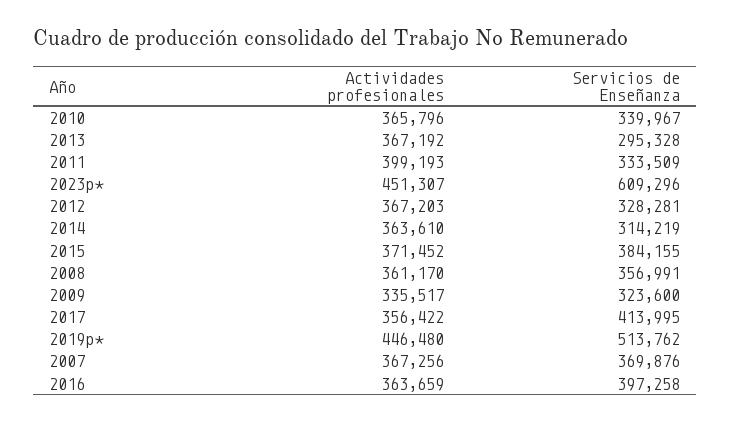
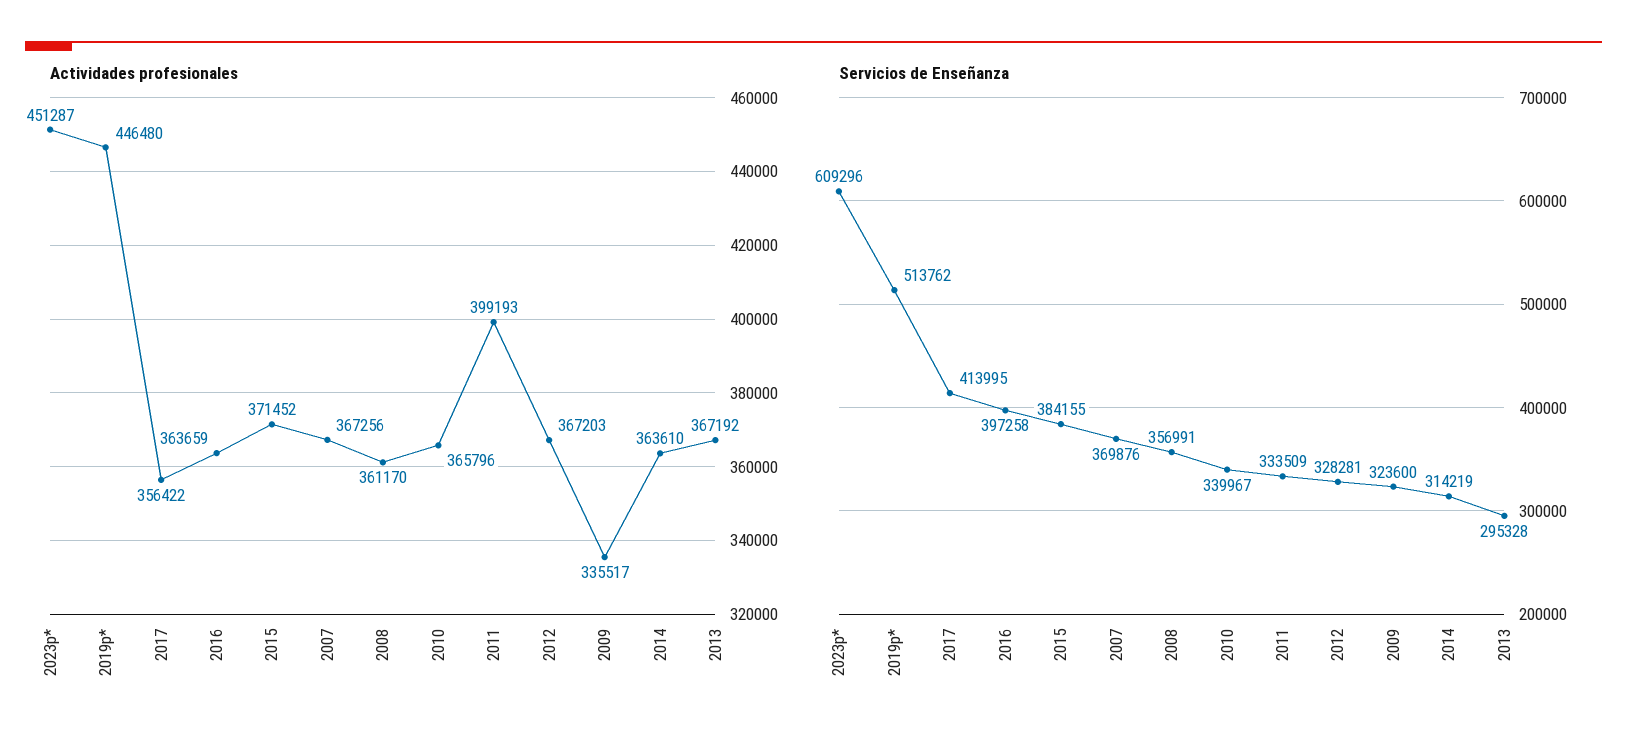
Actividades profesionales, 2023p*: 451307 -> 451287

